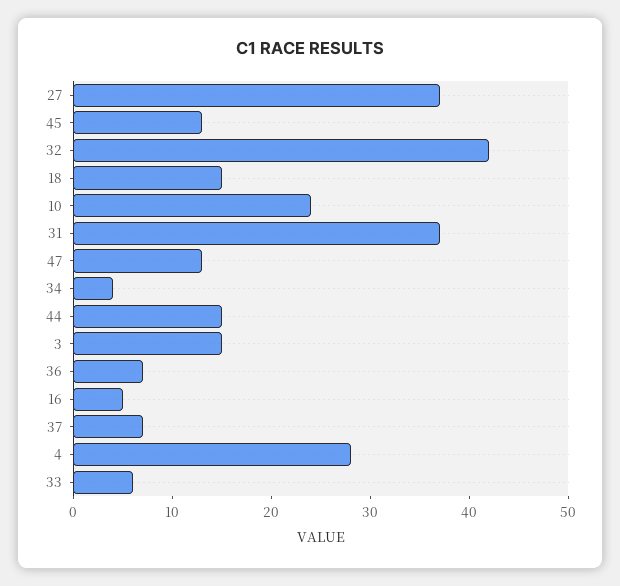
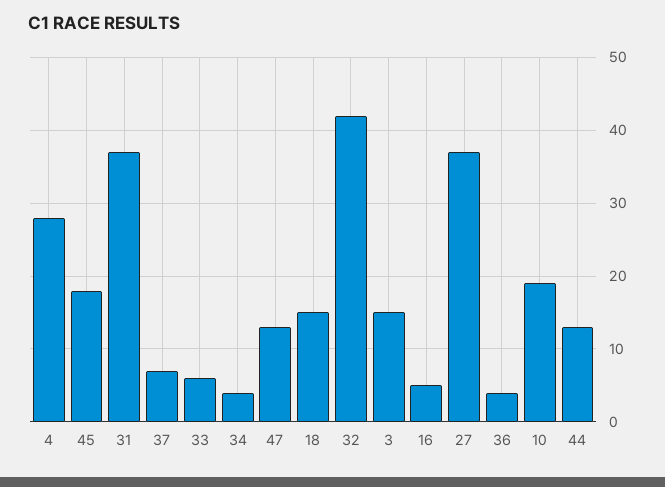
45: 13 -> 18
10: 24 -> 19
44: 15 -> 13
36: 7 -> 4

